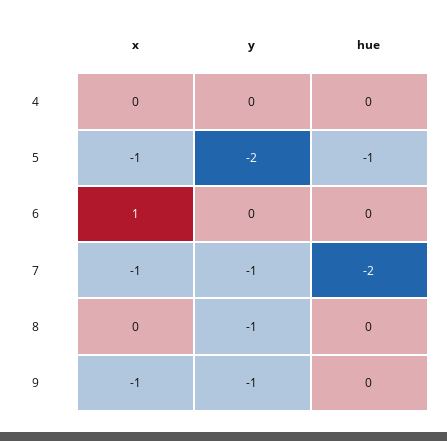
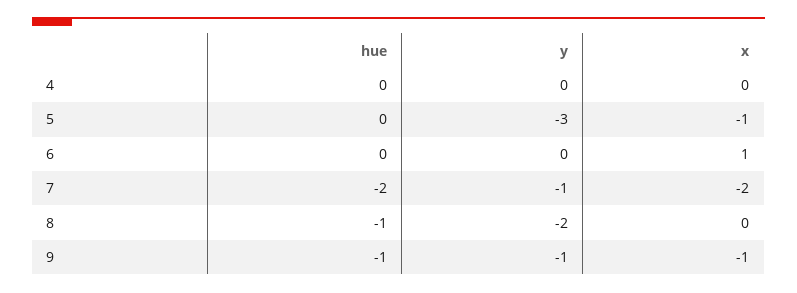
y, 5: -2 -> -3
hue, 5: -1 -> 0
x, 7: -1 -> -2
y, 8: -1 -> -2
hue, 8: 0 -> -1
hue, 9: 0 -> -1

